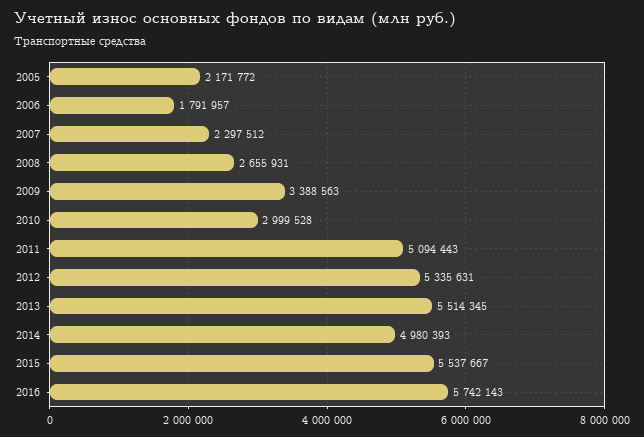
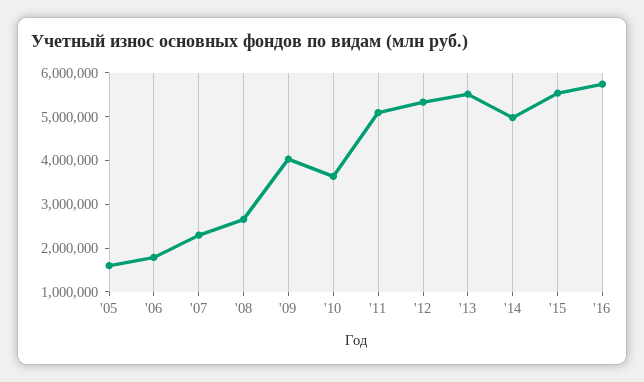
2005: 2171772 -> 1600000
2009: 3388563 -> 4000000
2010: 2999528 -> 3600000

